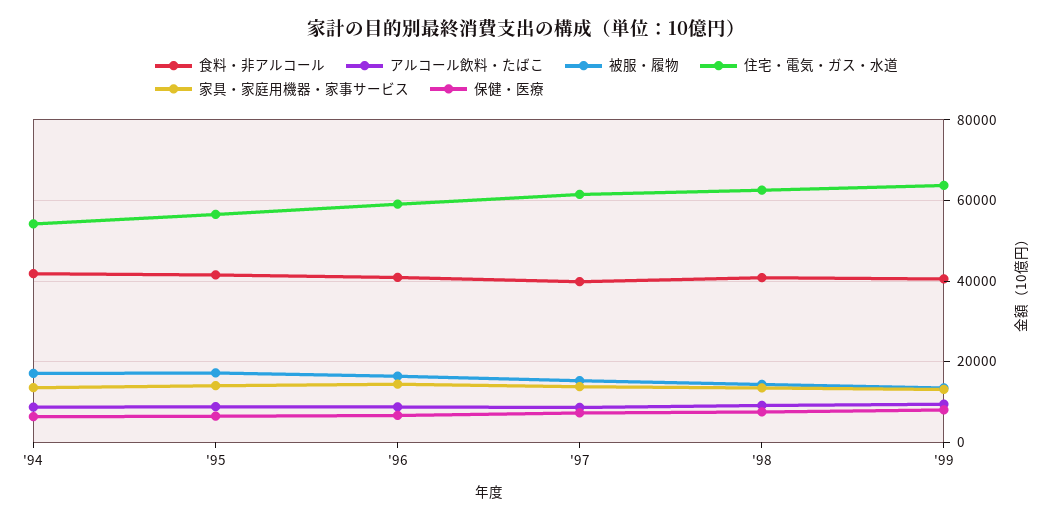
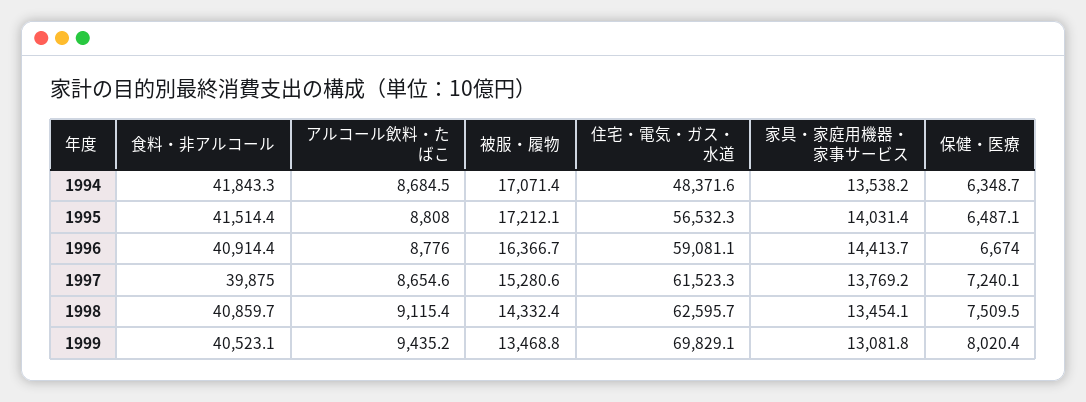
住宅・電気・ガス・水道, '94: 54000 -> 48371.6
住宅・電気・ガス・水道, '99: 64000 -> 69829.1

